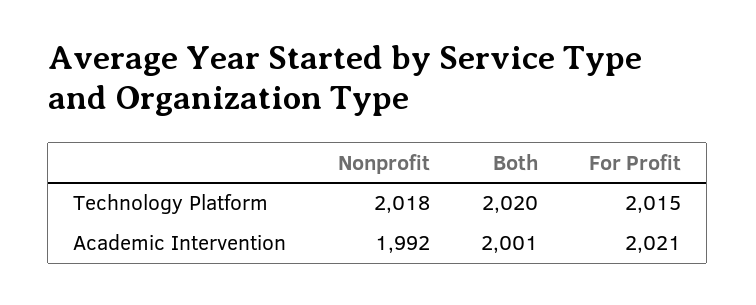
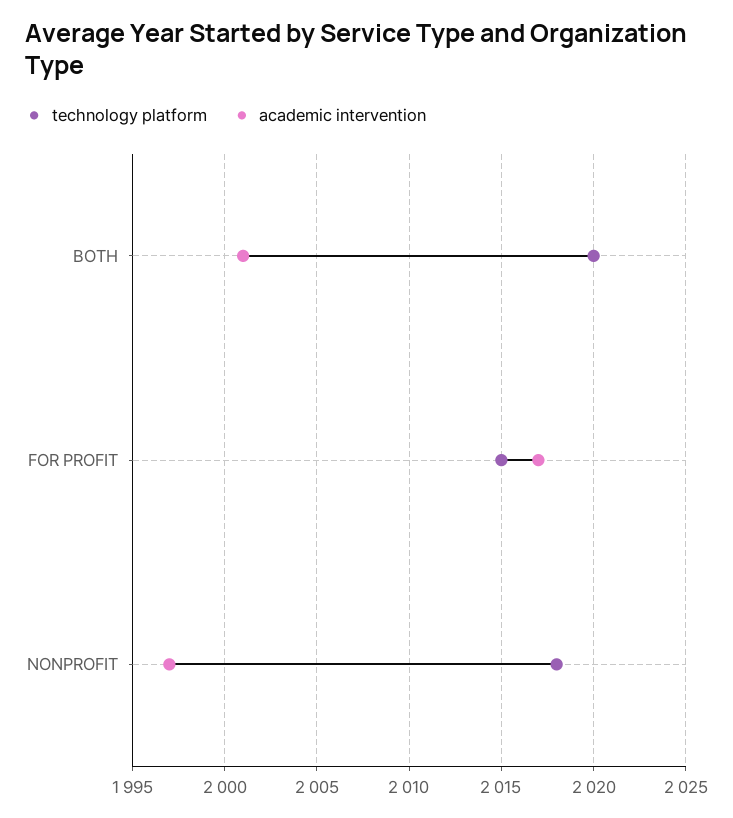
Academic Intervention, Nonprofit: 1992 -> 1997
Academic Intervention, For Profit: 2021 -> 2017

